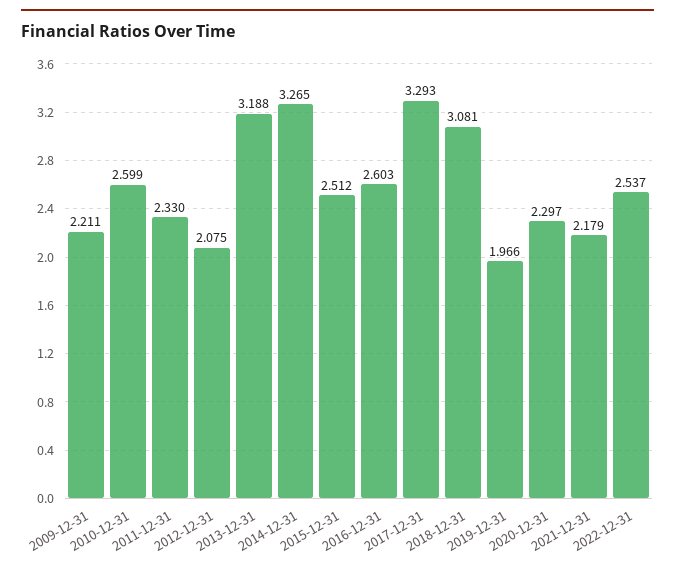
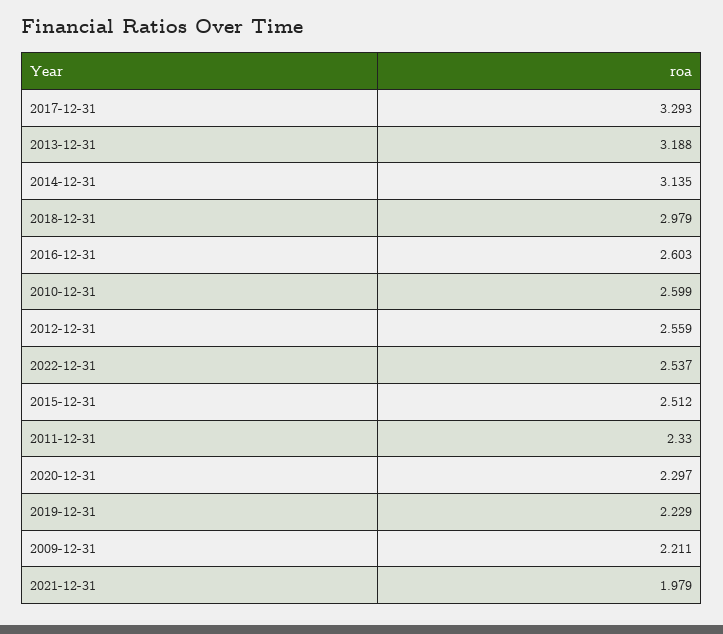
2012-12-31: 2.075 -> 2.559
2014-12-31: 3.265 -> 3.135
2018-12-31: 3.081 -> 2.979
2019-12-31: 1.966 -> 2.229
2021-12-31: 2.179 -> 1.979

